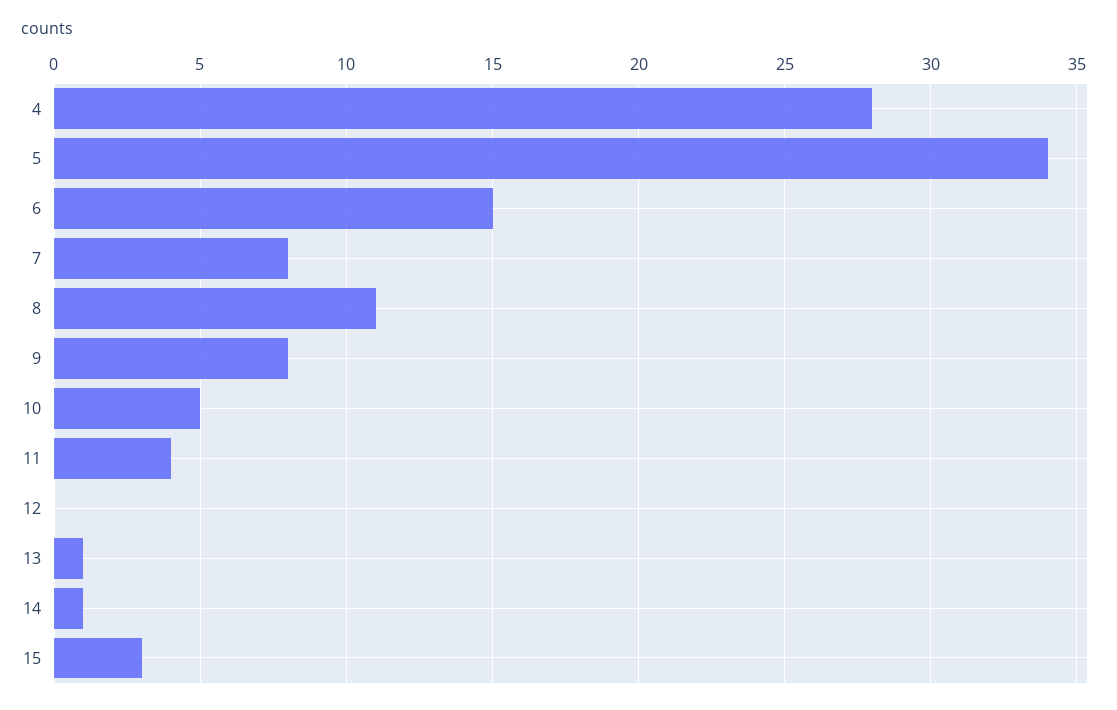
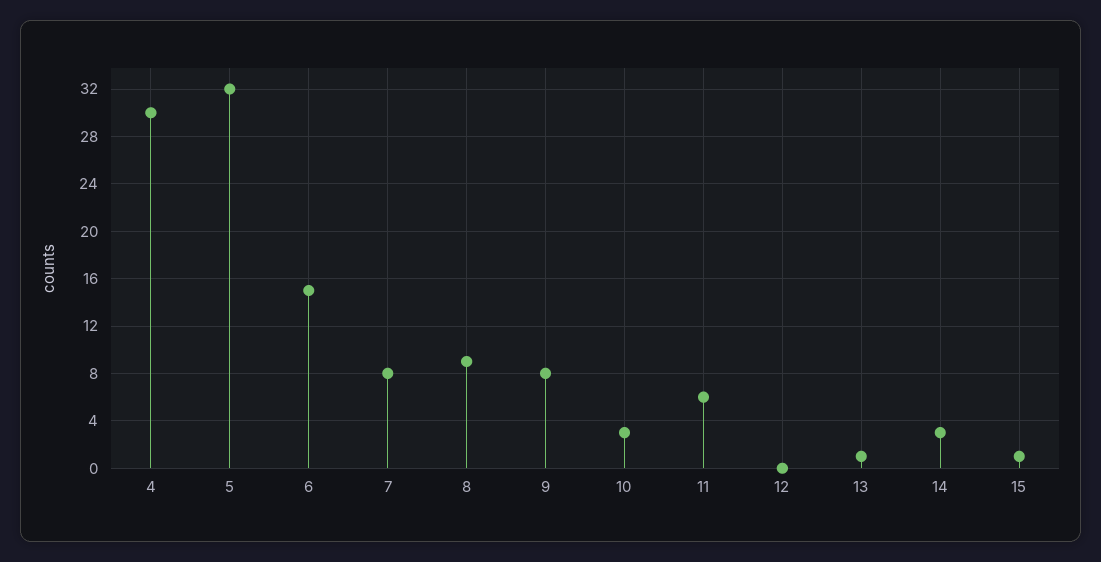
4: 28 -> 30
5: 34 -> 32
8: 11 -> 9
10: 5 -> 3
11: 4 -> 6
14: 1 -> 3
15: 3 -> 1

